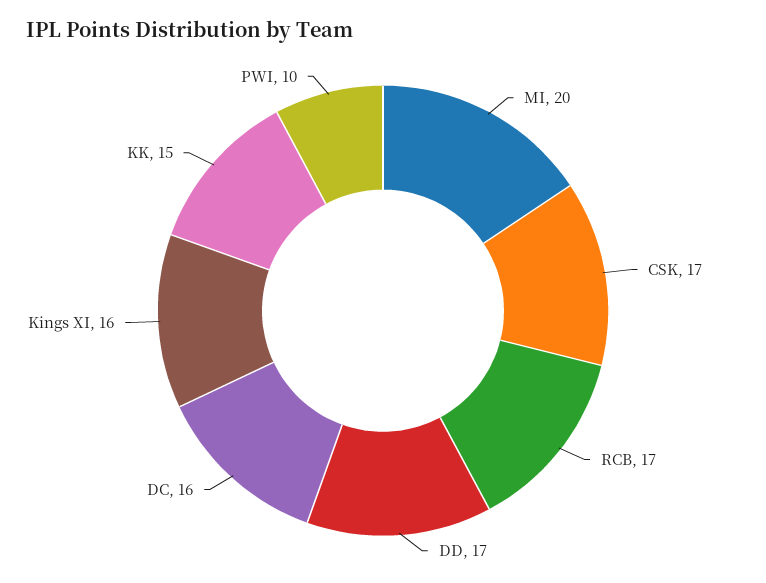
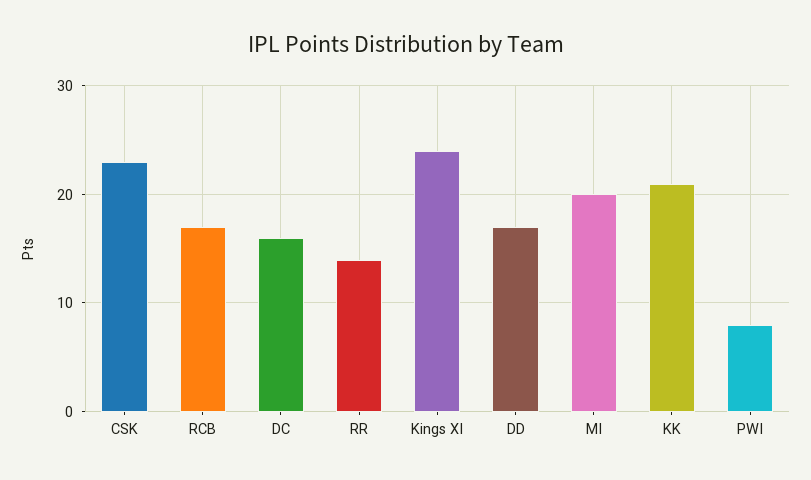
CSK: 17 -> 23
Kings XI: 16 -> 24
KK: 15 -> 21
PWI: 10 -> 8
RR: none -> 14

